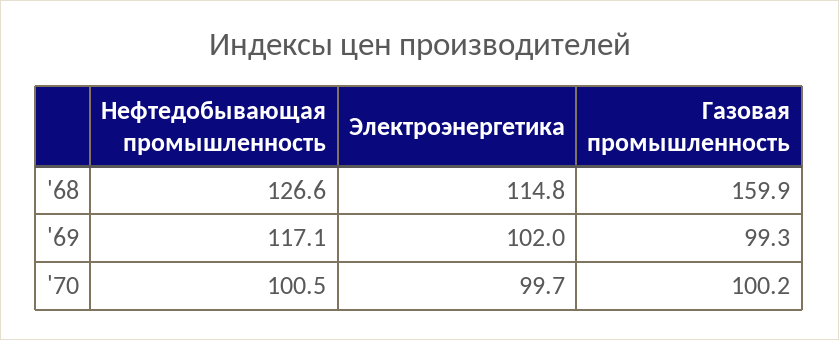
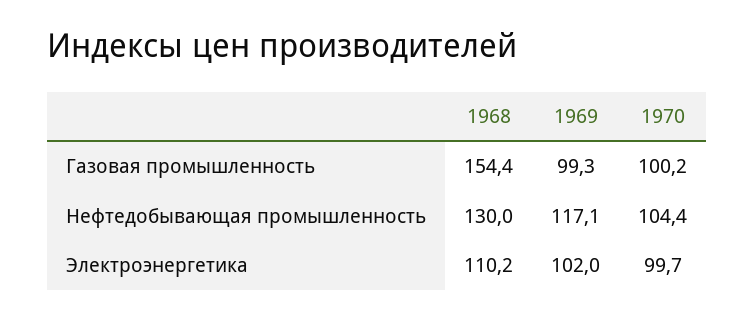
Нефтедобывающая промышленность, '68: 126.6 -> 130
Электроэнергетика, '68: 114.8 -> 110.2
Газовая промышленность, '68: 159.9 -> 154.4
Нефтедобывающая промышленность, '70: 100.5 -> 104.4

